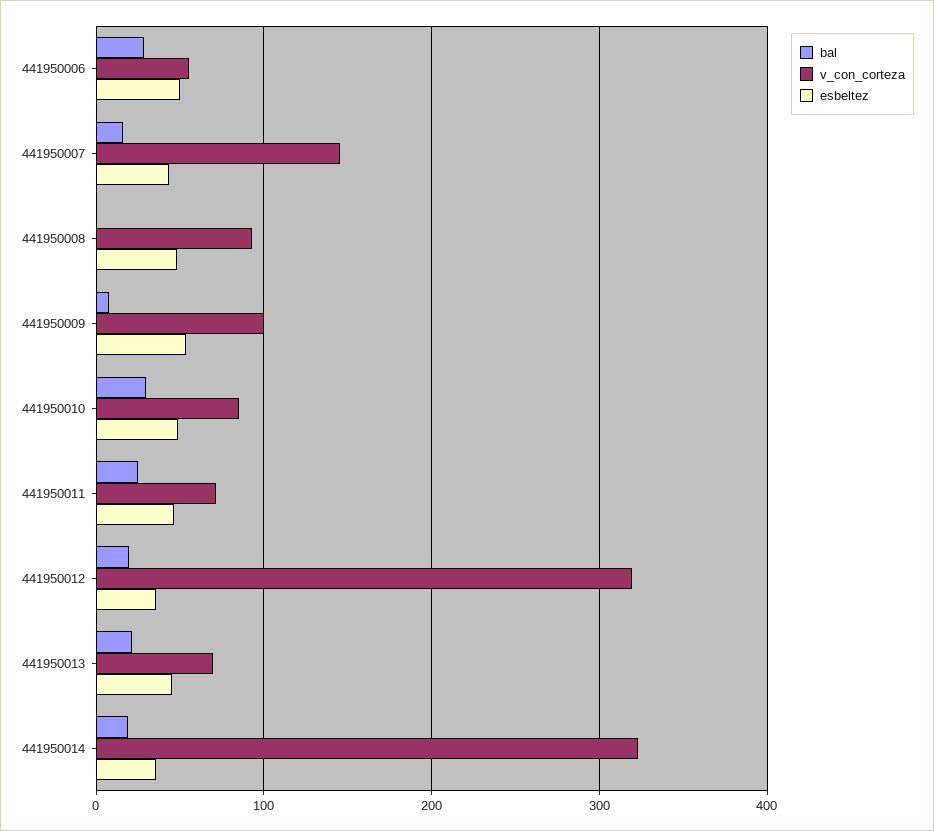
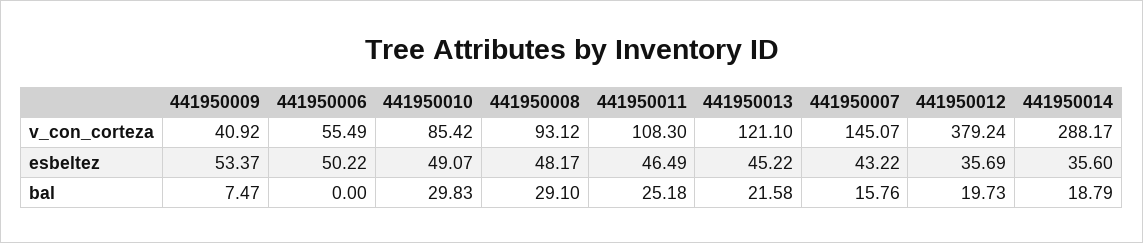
bal, 441950006: 30 -> 0
bal, 441950008: 0 -> 29.1
v_con_corteza, 441950009: 100 -> 40.92
v_con_corteza, 441950011: 70 -> 108.3
v_con_corteza, 441950012: 320 -> 379.24
v_con_corteza, 441950013: 70 -> 121.1
v_con_corteza, 441950014: 320 -> 288.17

